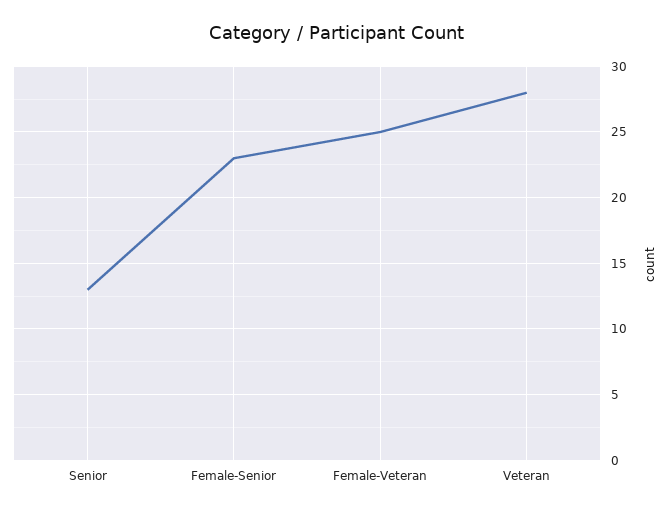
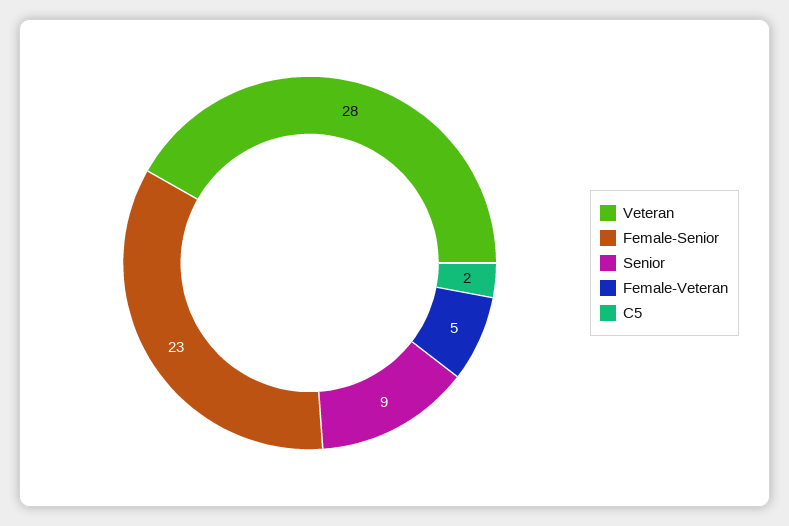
Senior: 13 -> 9
Female-Veteran: 25 -> 5
C5: none -> 2

